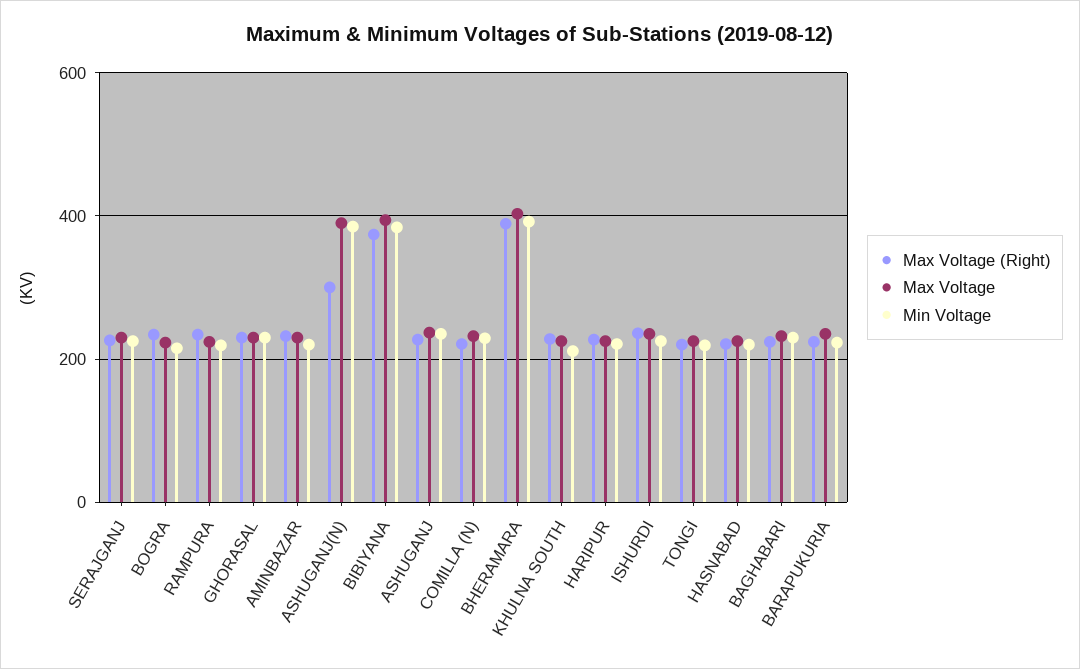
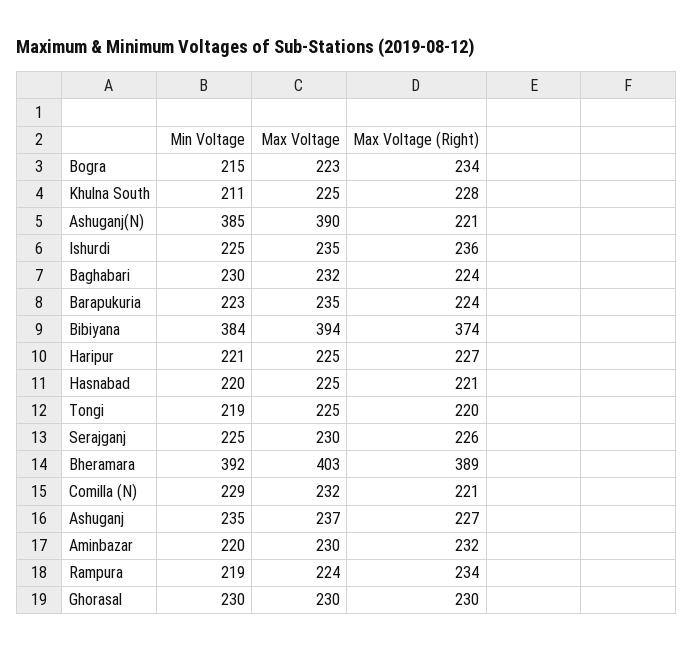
Max Voltage (Right), ASHUGANJ(N): 300 -> 221

